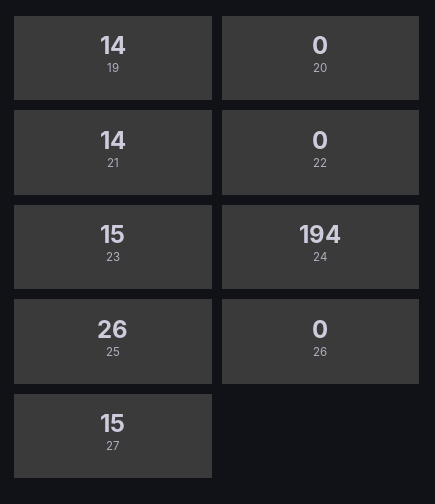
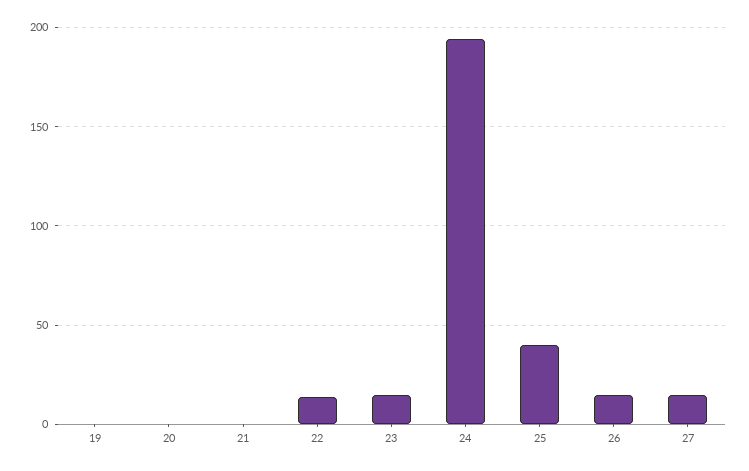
19: 14 -> 0
21: 14 -> 0
22: 0 -> 15
25: 26 -> 40
26: 0 -> 15

